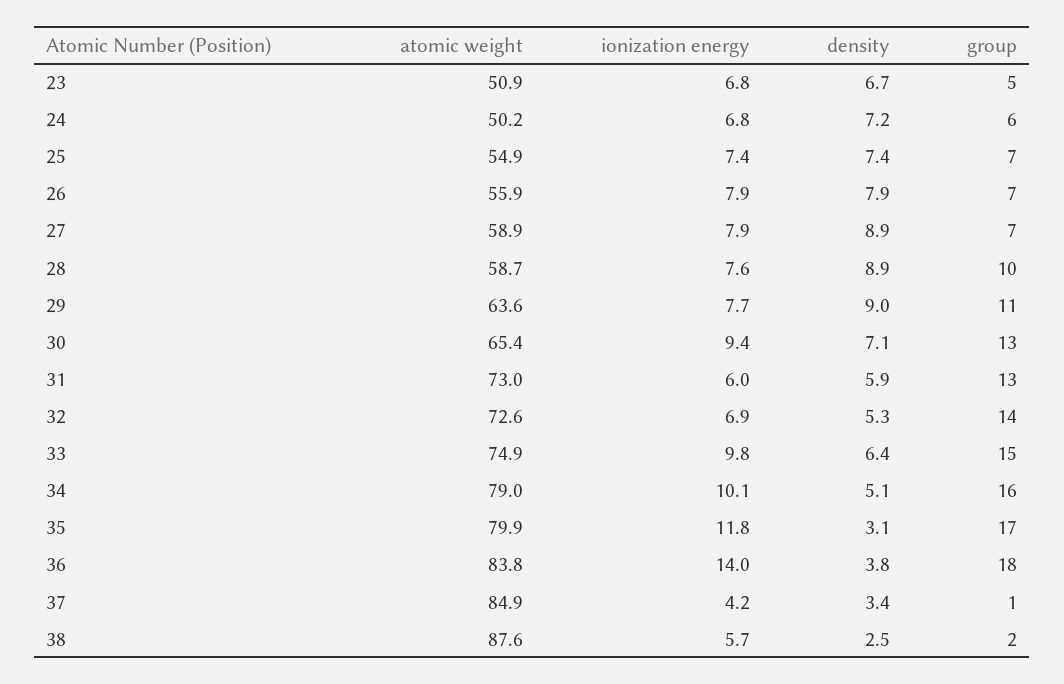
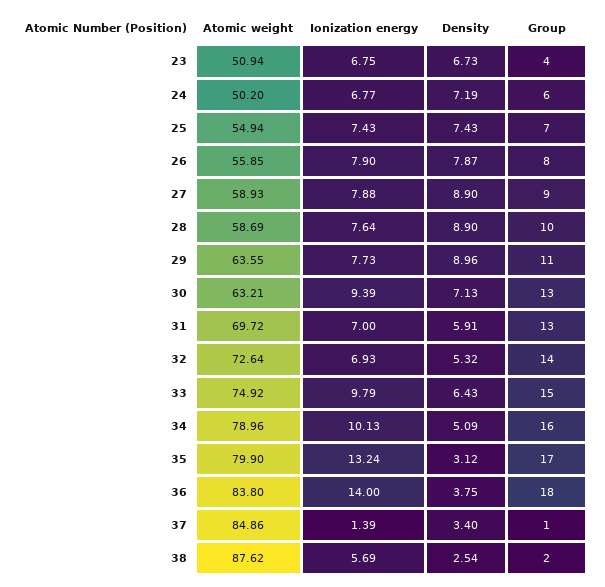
group, 23: 5 -> 4
group, 26: 7 -> 8
group, 27: 7 -> 9
atomic weight, 30: 65.4 -> 63.21
atomic weight, 31: 73 -> 69.72
ionization energy, 31: 6 -> 7
ionization energy, 35: 11.8 -> 13.24
ionization energy, 37: 4.2 -> 1.39

